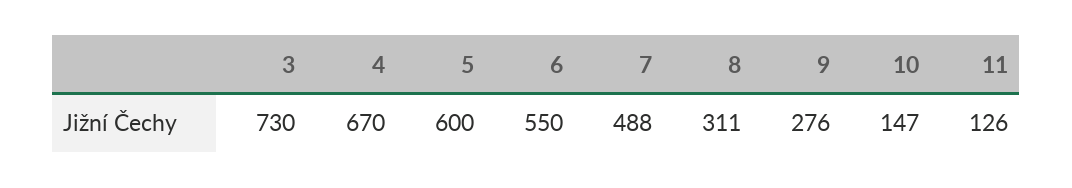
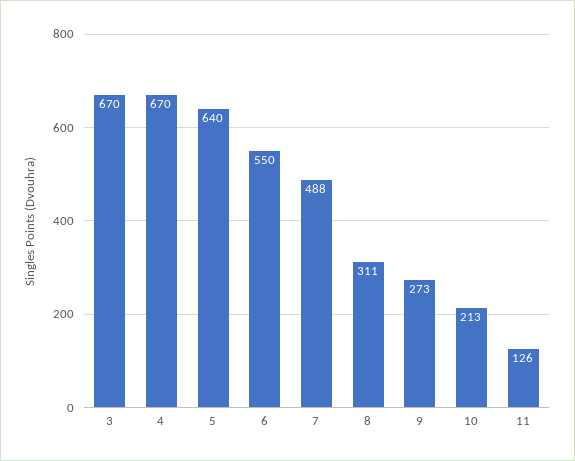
3: 730 -> 670
5: 600 -> 640
9: 276 -> 273
10: 147 -> 213

